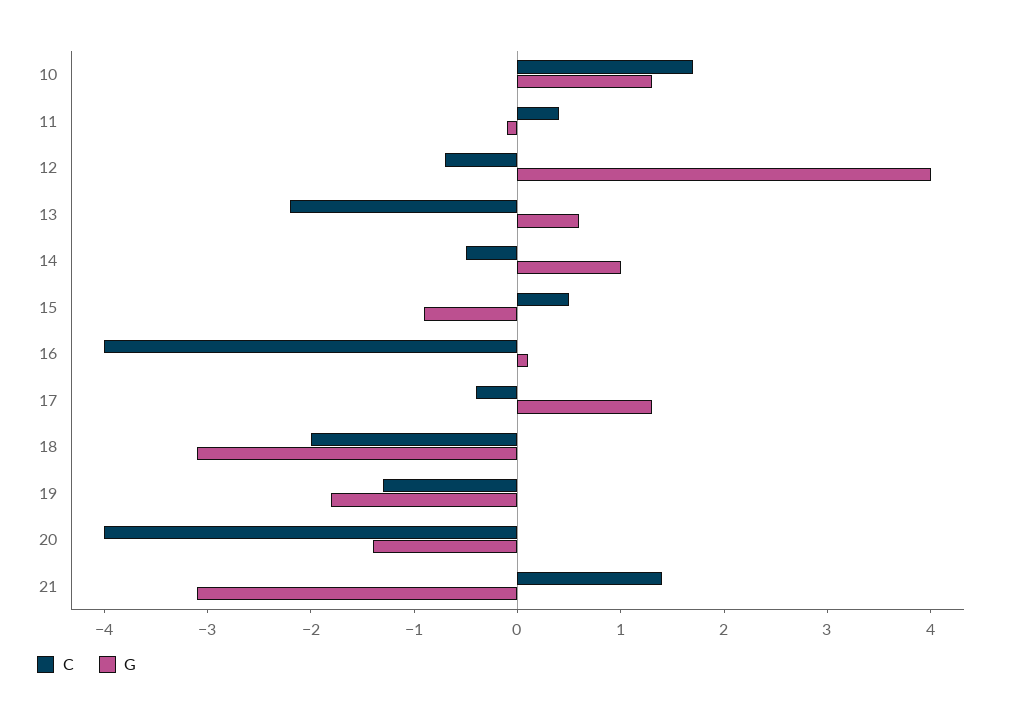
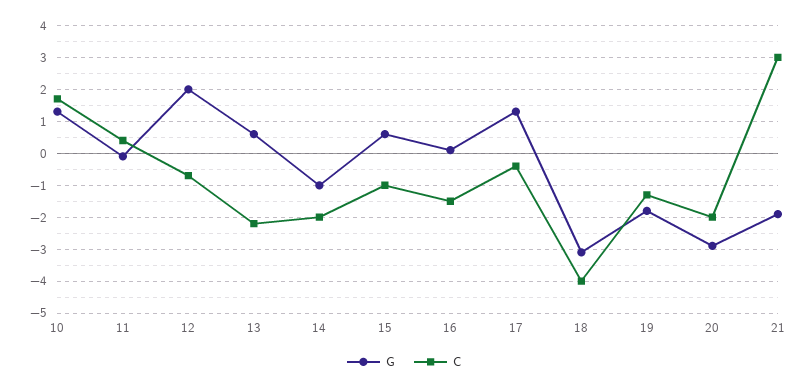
G, 12: 4 -> 2
C, 14: -0.5 -> -2
G, 14: 1 -> -1
C, 15: 0.5 -> -1
G, 15: -0.9 -> 0.5
C, 16: -4 -> -1.5
C, 18: -2 -> -4
C, 20: -4 -> -2
G, 20: -1.4 -> -3
C, 21: 1.4 -> 3
G, 21: -3.1 -> -2

